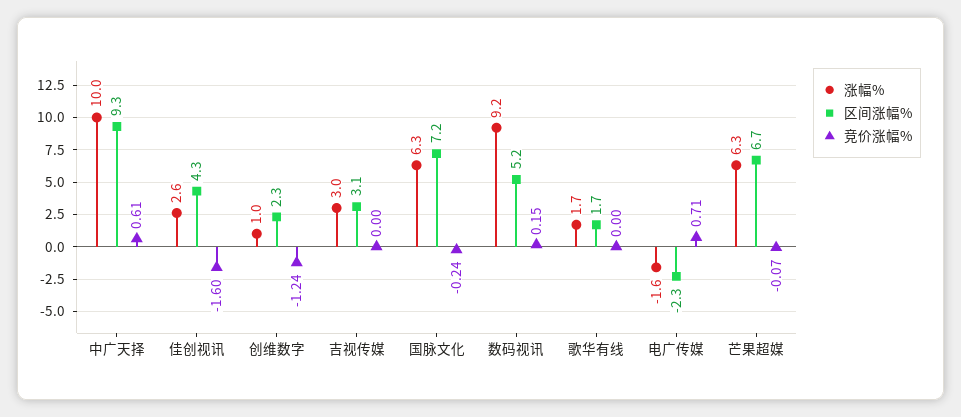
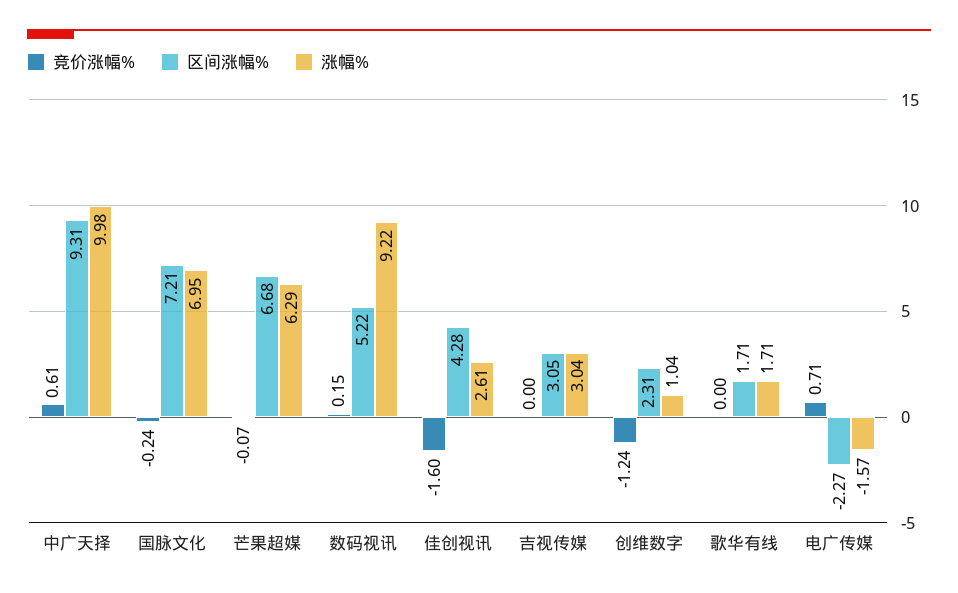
涨幅%, 国脉文化: 6.3 -> 6.95

